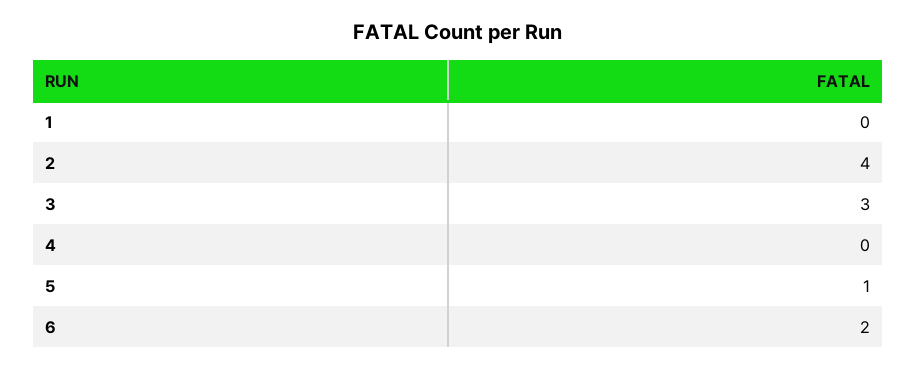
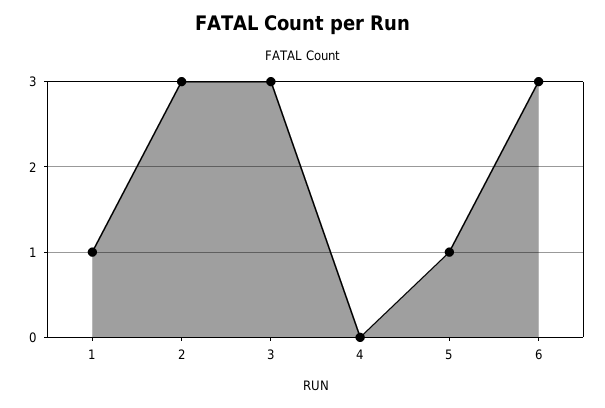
1: 0 -> 1
2: 4 -> 3
6: 2 -> 3

